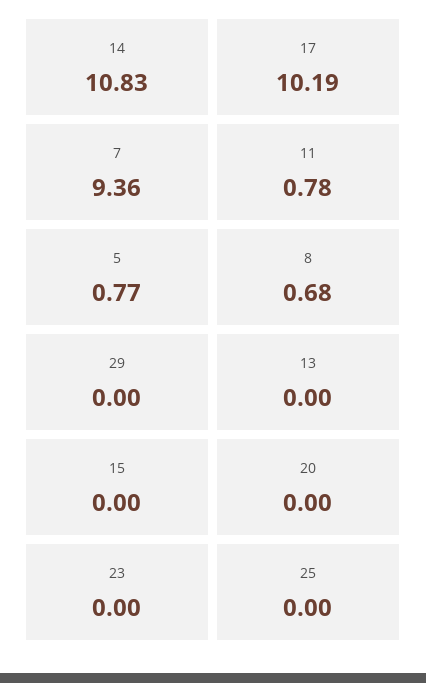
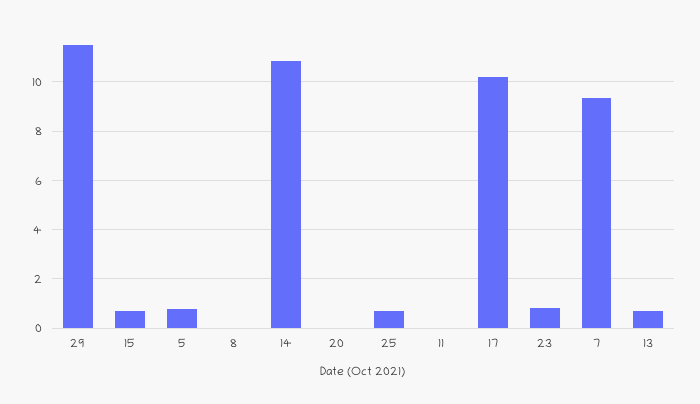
11: 0.78 -> 0
8: 0.68 -> 0
29: 0 -> 11.5
13: 0 -> 0.75
15: 0 -> 0.75
23: 0 -> 0.75
25: 0 -> 0.75

